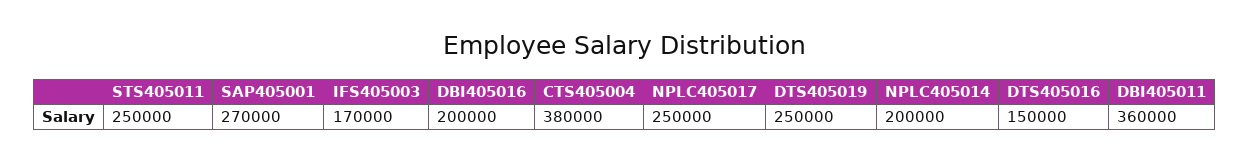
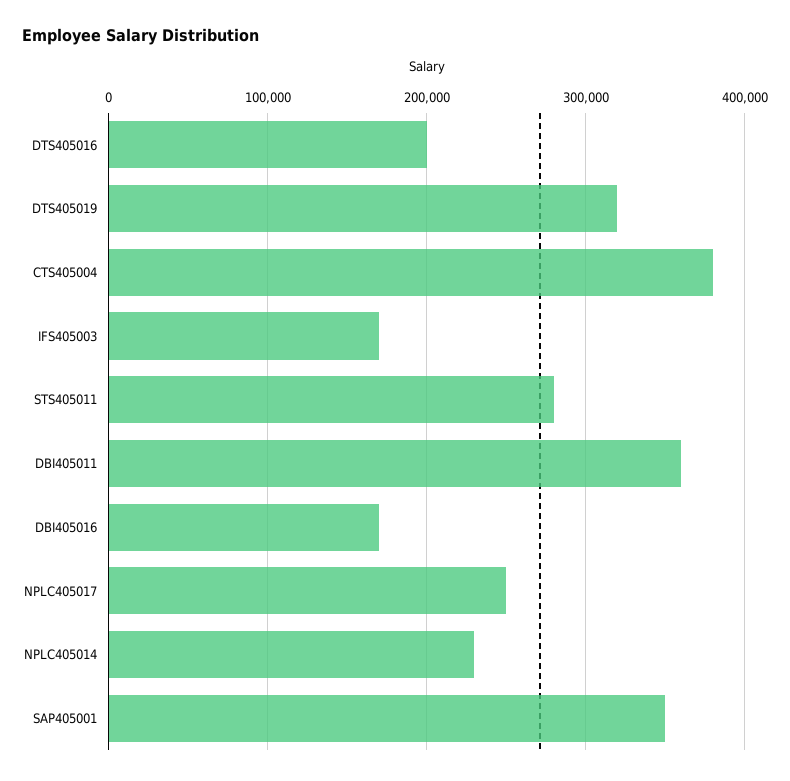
STS405011: 250000 -> 280000
SAP405001: 270000 -> 350000
DBI405016: 200000 -> 170000
DTS405019: 250000 -> 320000
NPLC405014: 200000 -> 230000
DTS405016: 150000 -> 200000

